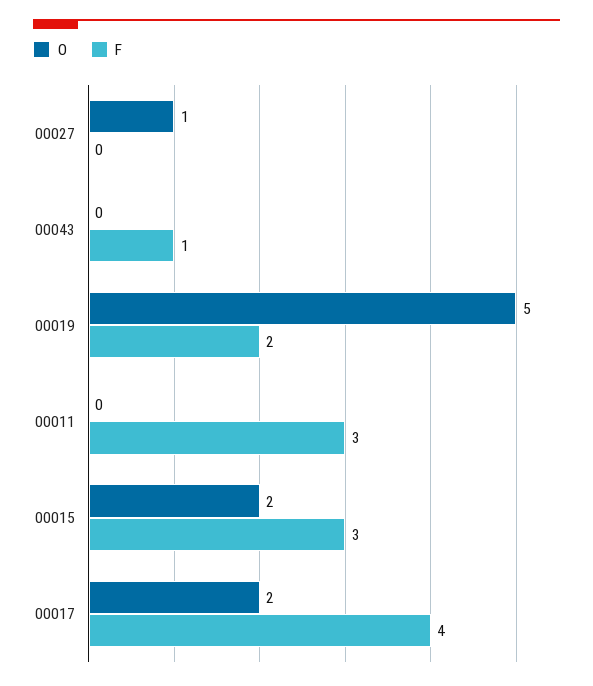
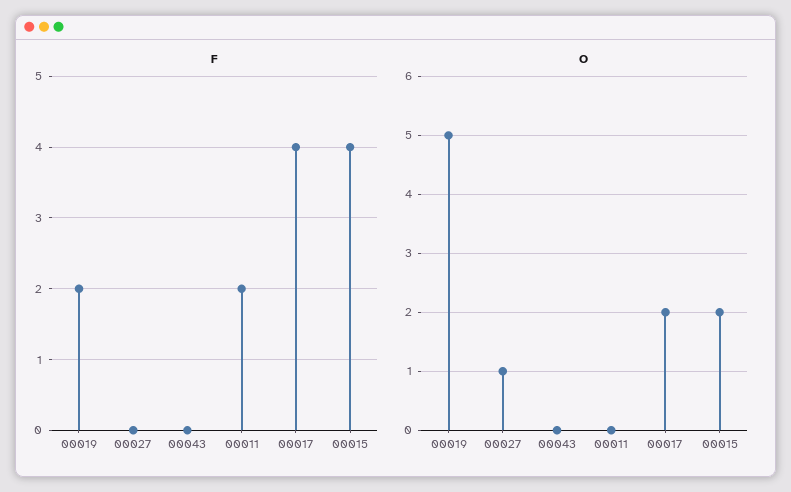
F, 00043: 1 -> 0
F, 00011: 3 -> 2
F, 00015: 3 -> 4

